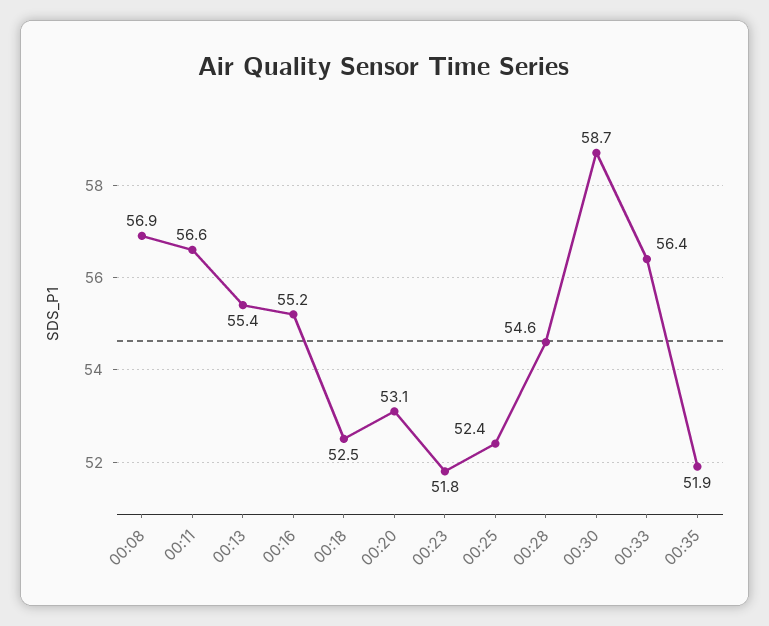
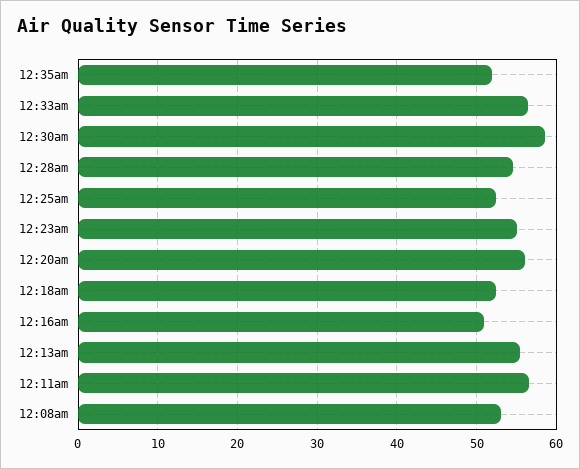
00:08: 56.9 -> 53
00:16: 55.2 -> 51
00:20: 53.1 -> 56
00:23: 51.8 -> 55

